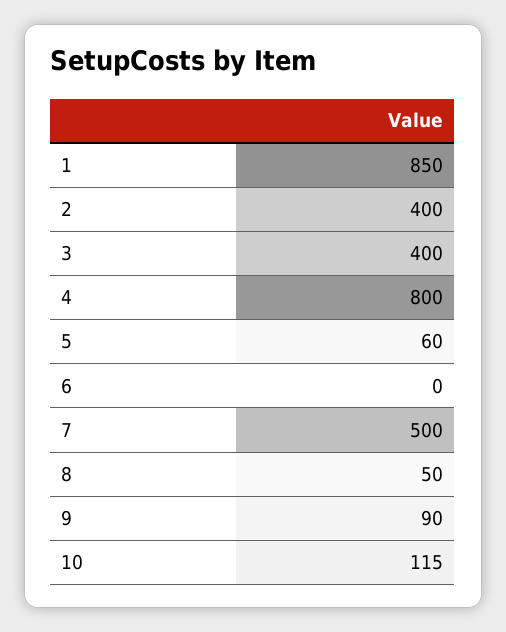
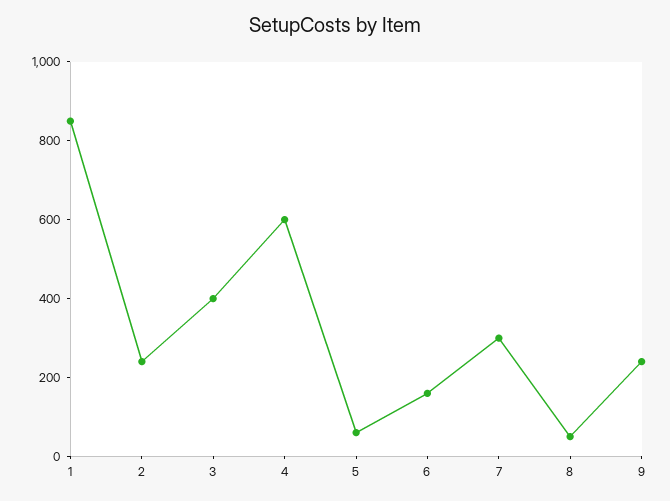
2: 400 -> 250
4: 800 -> 600
6: 0 -> 150
7: 500 -> 300
9: 90 -> 250
10: 115 -> none

